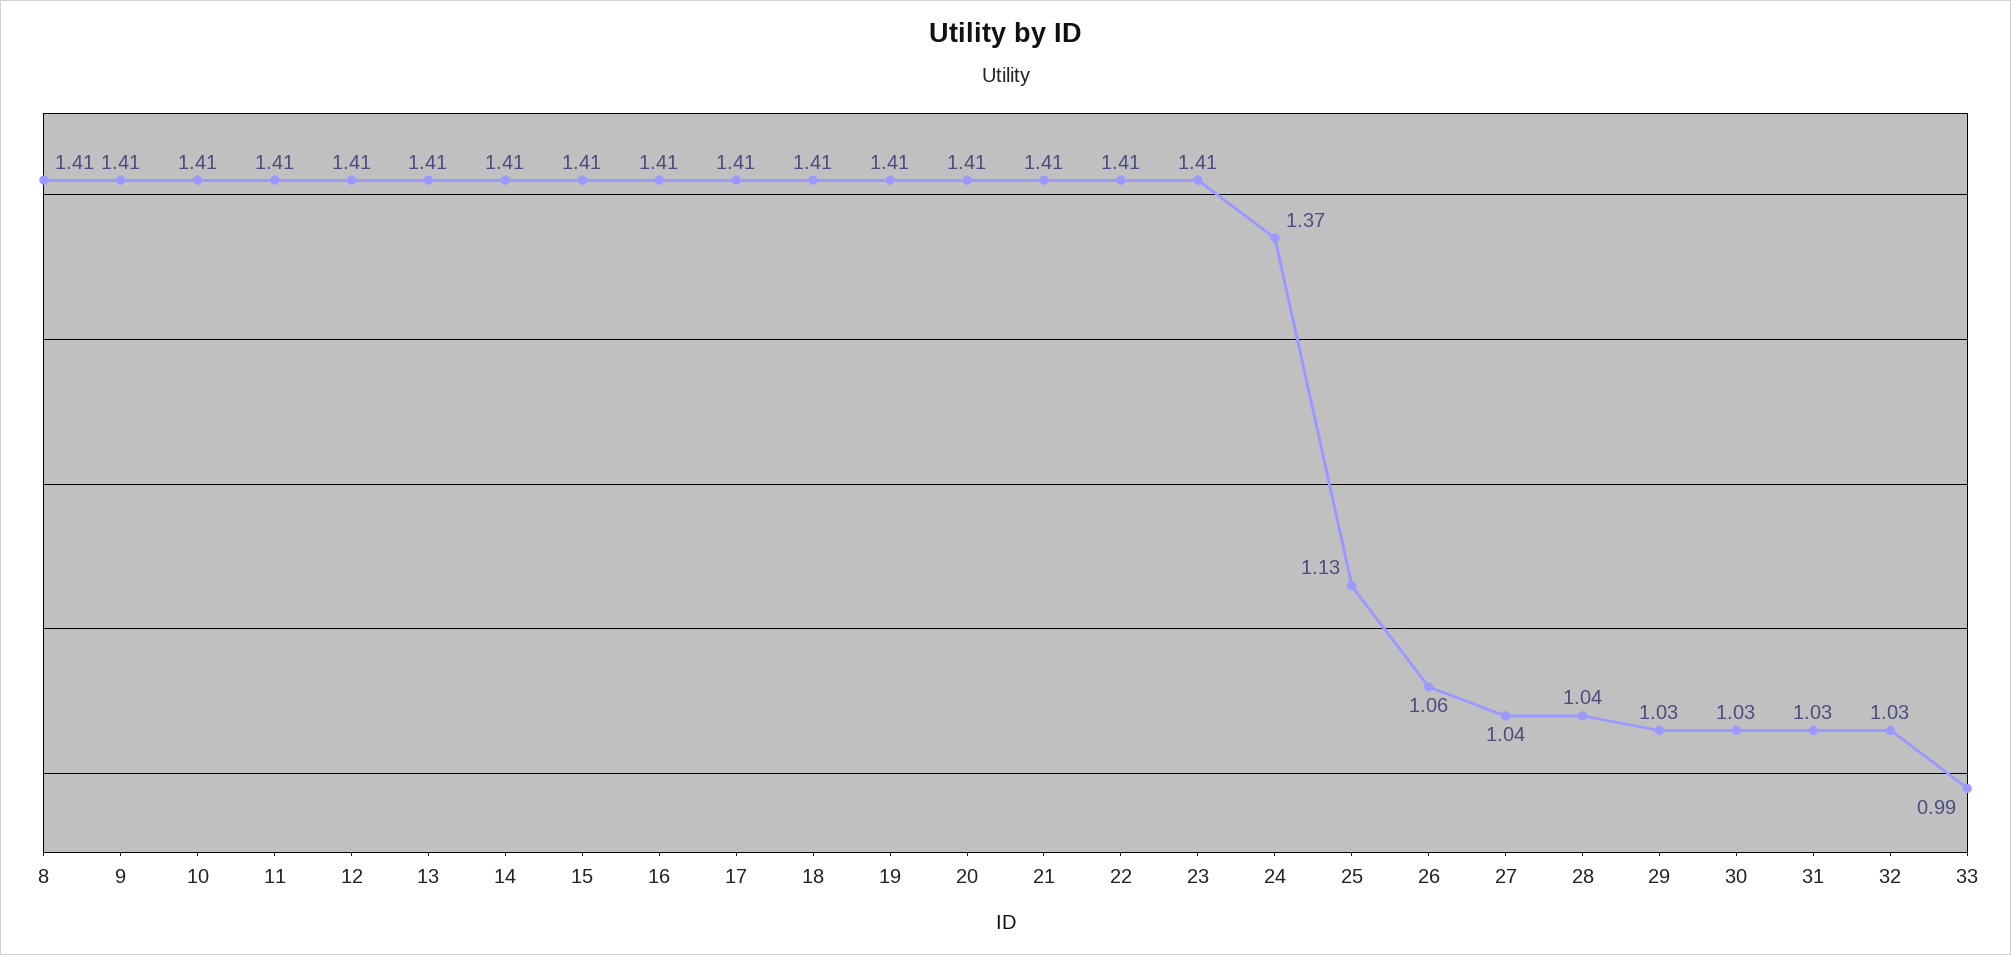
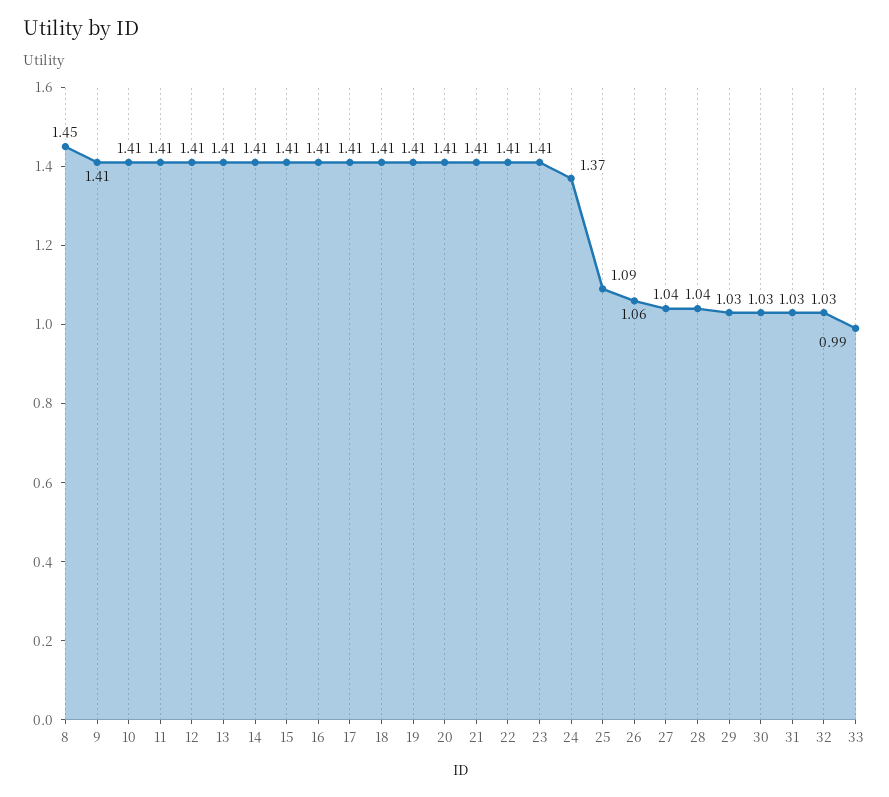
8: 1.41 -> 1.45
25: 1.13 -> 1.09

